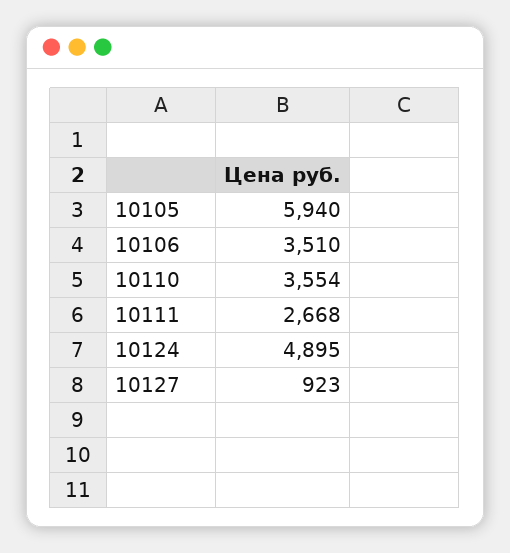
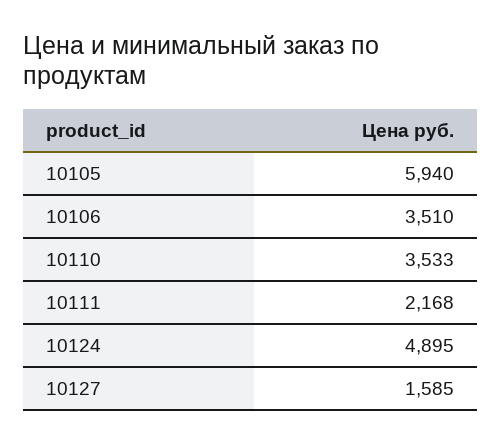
10110: 3554 -> 3533
10111: 2668 -> 2168
10127: 923 -> 1585

